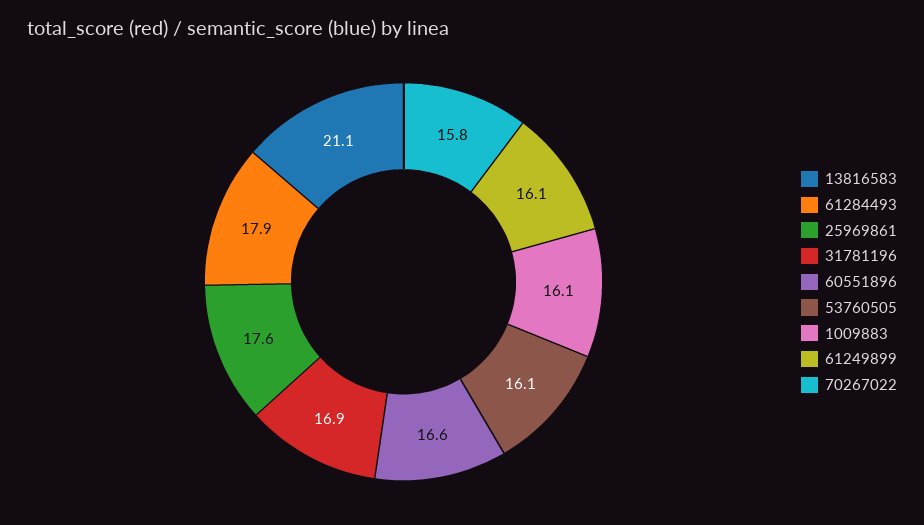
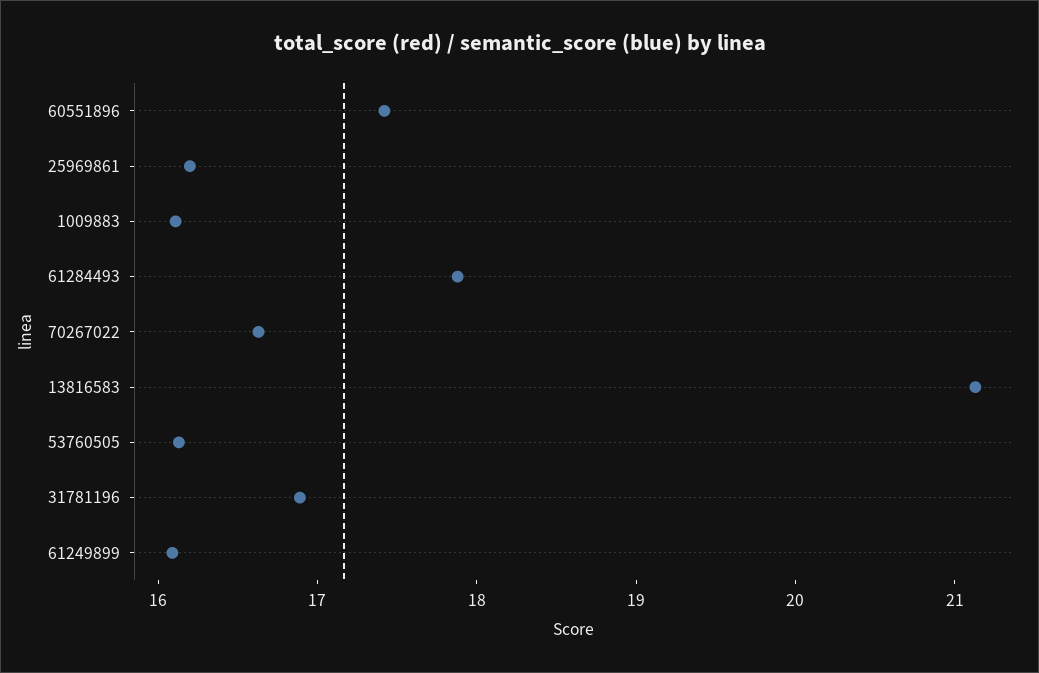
25969861: 17.6 -> 16.2
60551896: 16.6 -> 17.4
70267022: 15.8 -> 16.6

